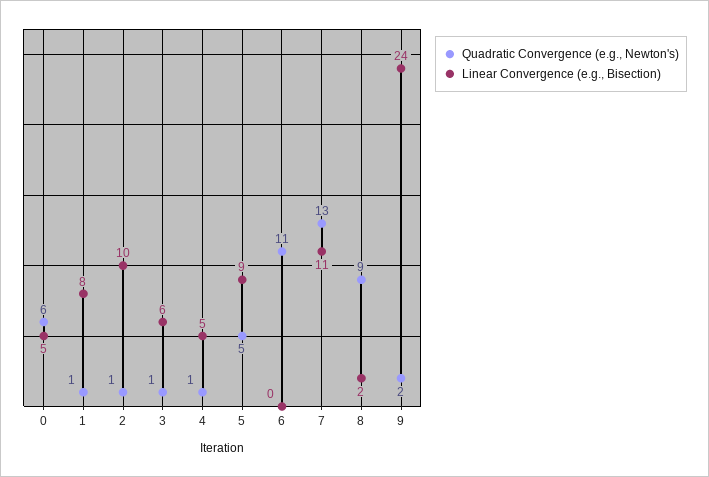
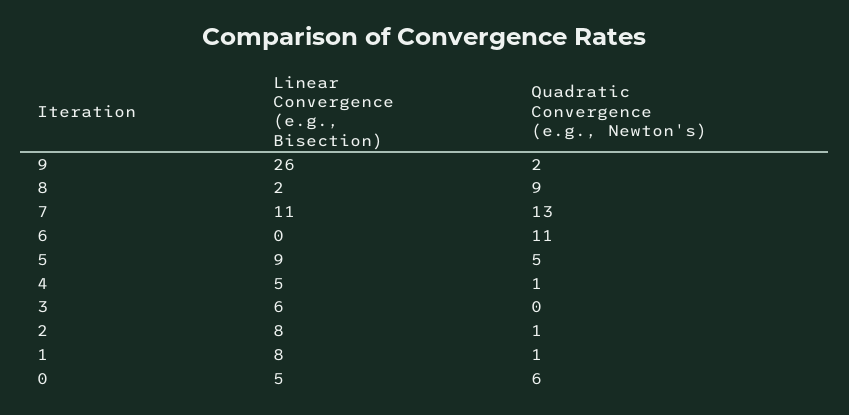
Linear Convergence (e.g., Bisection), 2: 10 -> 8
Quadratic Convergence (e.g., Newton's), 3: 1 -> 0
Linear Convergence (e.g., Bisection), 9: 24 -> 26

